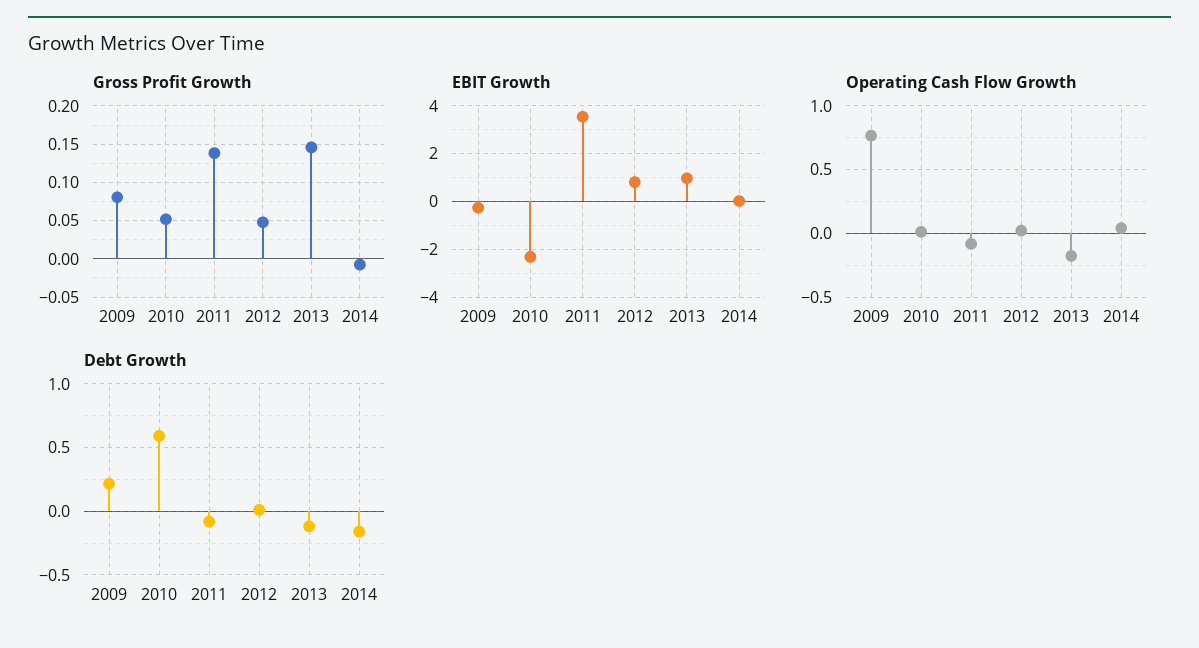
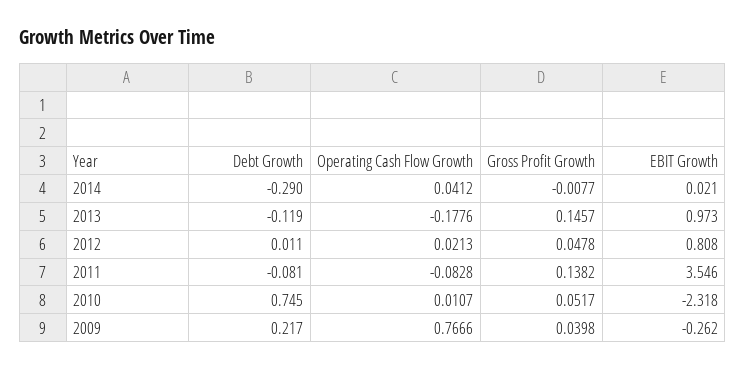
Gross Profit Growth, 2009: 0.08 -> 0.0398
Debt Growth, 2010: 0.6 -> 0.745
Debt Growth, 2014: -0.15 -> -0.29

